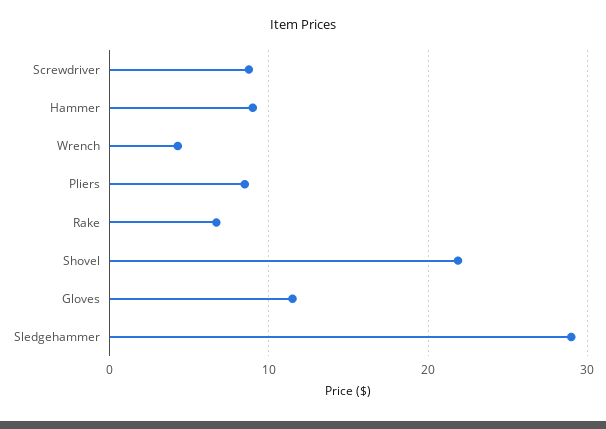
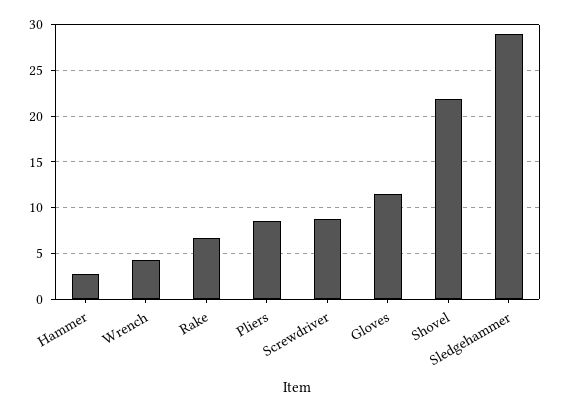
Hammer: 9 -> 3

